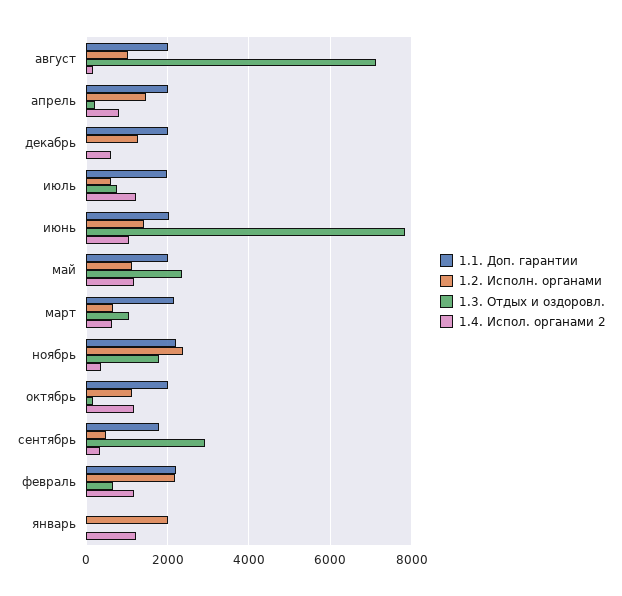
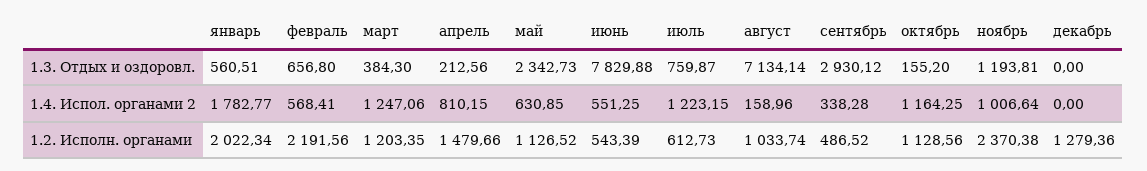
1.1. Доп. гарантии, август: 2000 -> none
1.1. Доп. гарантии, апрель: 2000 -> none
1.1. Доп. гарантии, декабрь: 2000 -> none
1.4. Испол. органами 2, декабрь: 600 -> 0
1.1. Доп. гарантии, июль: 2000 -> none
1.1. Доп. гарантии, июнь: 2000 -> none
1.2. Исполн. органами, июнь: 1400 -> 543.39
1.4. Испол. органами 2, июнь: 1000 -> 551.25
1.1. Доп. гарантии, май: 2000 -> none
1.4. Испол. органами 2, май: 1200 -> 630.85
1.1. Доп. гарантии, март: 2200 -> none
1.2. Исполн. органами, март: 600 -> 1203.35
1.3. Отдых и оздоровл., март: 1000 -> 384.3
1.4. Испол. органами 2, март: 600 -> 1247.06
1.1. Доп. гарантии, ноябрь: 2200 -> none
1.3. Отдых и оздоровл., ноябрь: 1800 -> 1193.81
1.4. Испол. органами 2, ноябрь: 400 -> 1006.64
1.1. Доп. гарантии, октябрь: 2000 -> none
1.1. Доп. гарантии, сентябрь: 1800 -> none
1.1. Доп. гарантии, февраль: 2200 -> none
1.4. Испол. органами 2, февраль: 1200 -> 568.41
1.1. Доп. гарантии, январь: 0 -> none
1.3. Отдых и оздоровл., январь: 0 -> 560.51
1.4. Испол. органами 2, январь: 1200 -> 1782.77

